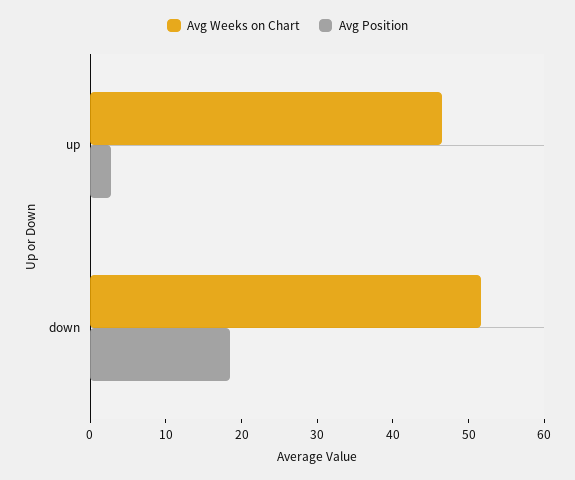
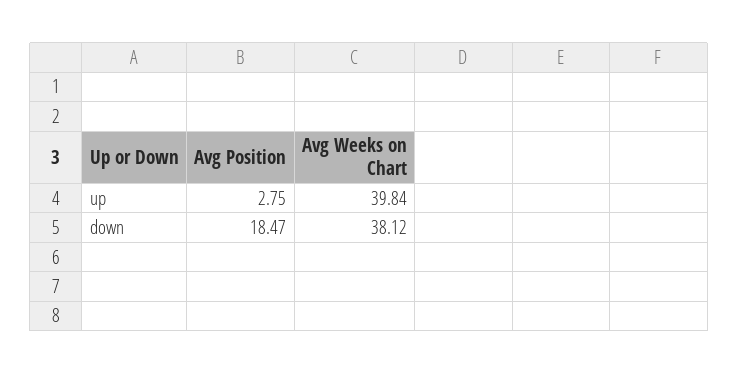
Avg Weeks on Chart, up: 46 -> 39.84
Avg Weeks on Chart, down: 52 -> 38.12

